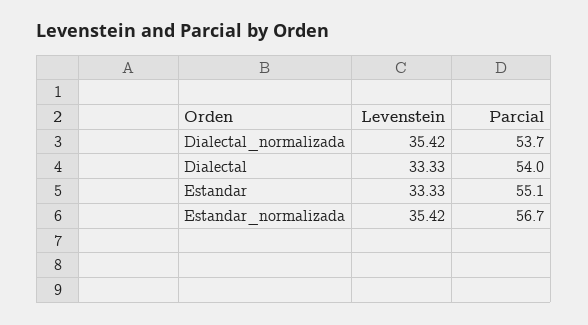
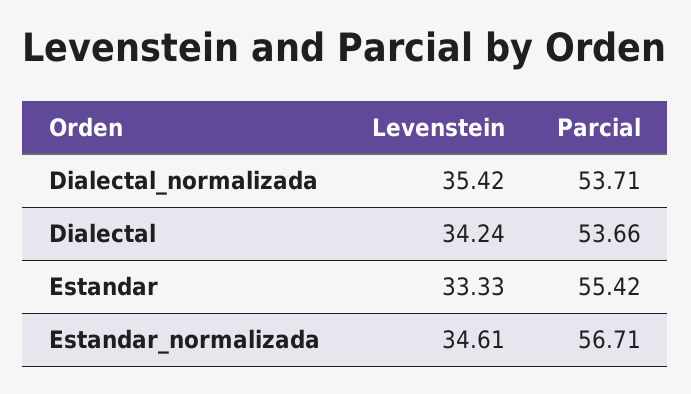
Levenstein, Dialectal: 33.33 -> 34.24
Parcial, Dialectal: 54 -> 53.66
Parcial, Estandar: 55.1 -> 55.42
Levenstein, Estandar_normalizada: 35.42 -> 34.61

